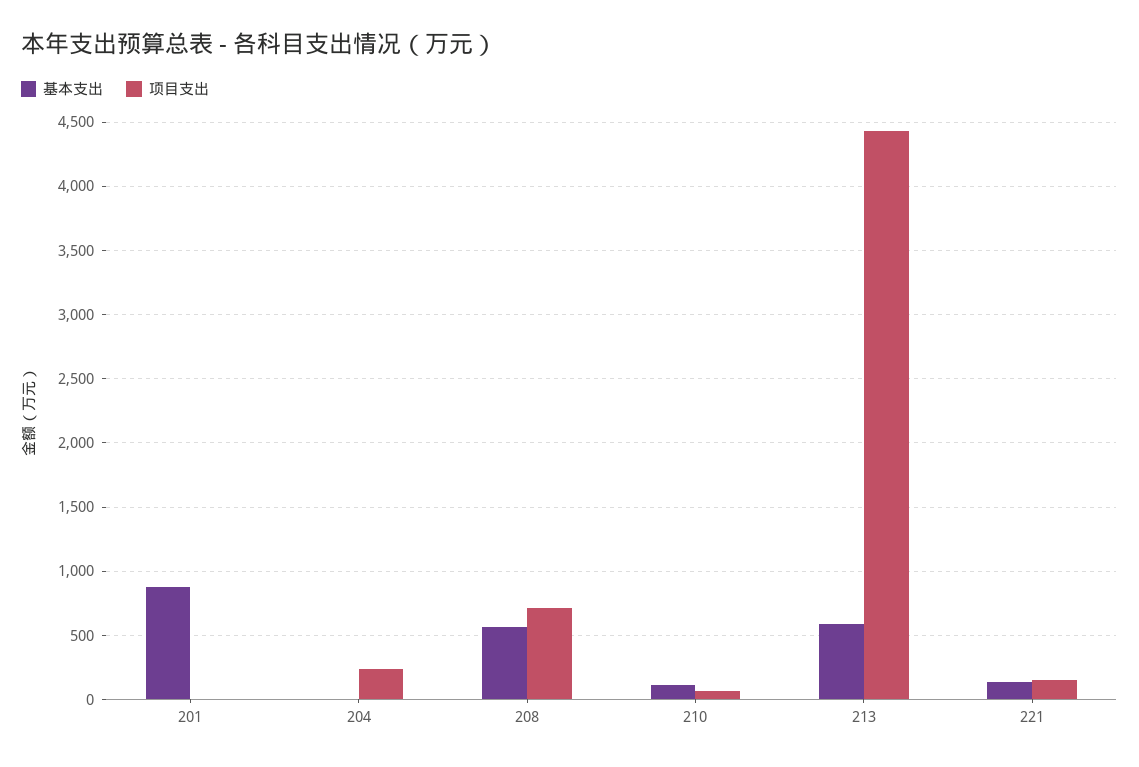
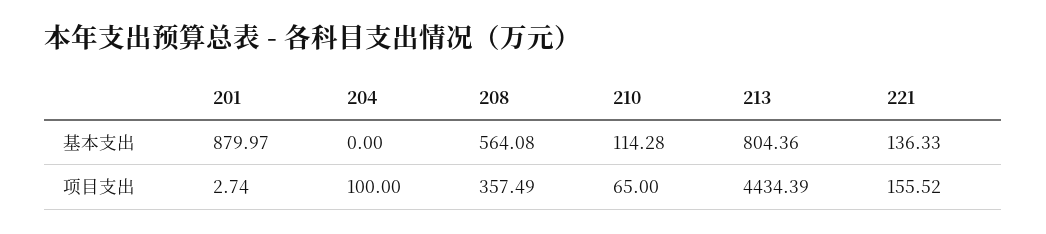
项目支出, 204: 250 -> 100
项目支出, 208: 700 -> 357.49
基本支出, 213: 600 -> 804.36

